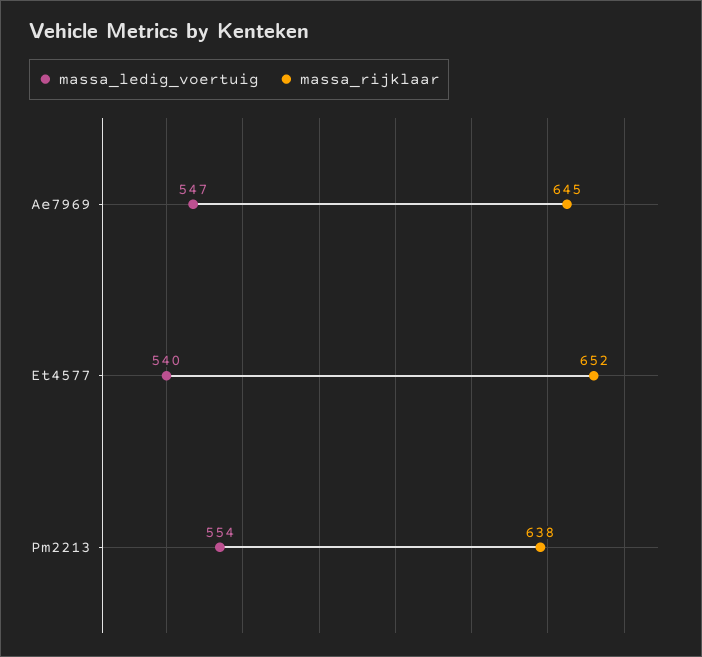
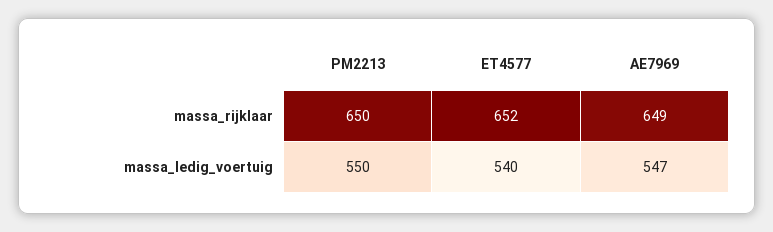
massa_rijklaar, Ae7969: 645 -> 649
massa_ledig_voertuig, Pm2213: 554 -> 550
massa_rijklaar, Pm2213: 638 -> 650

